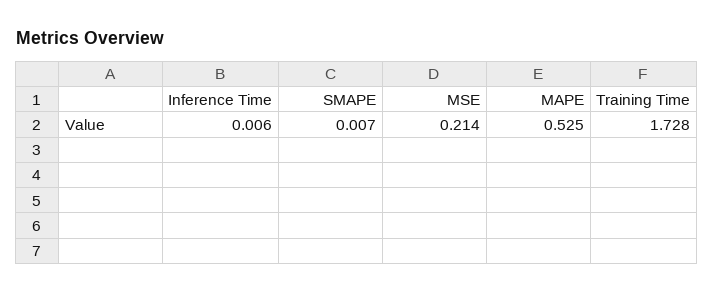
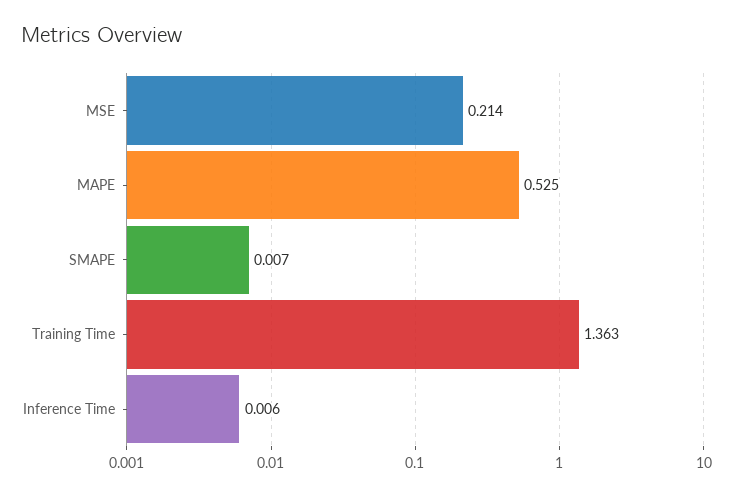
Training Time: 1.728 -> 1.363

